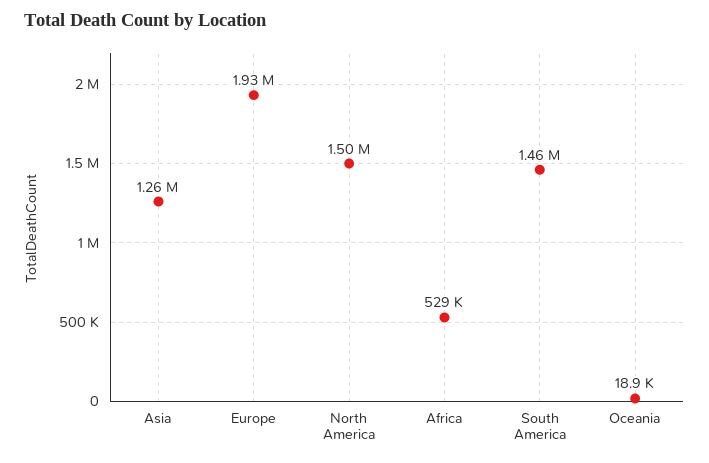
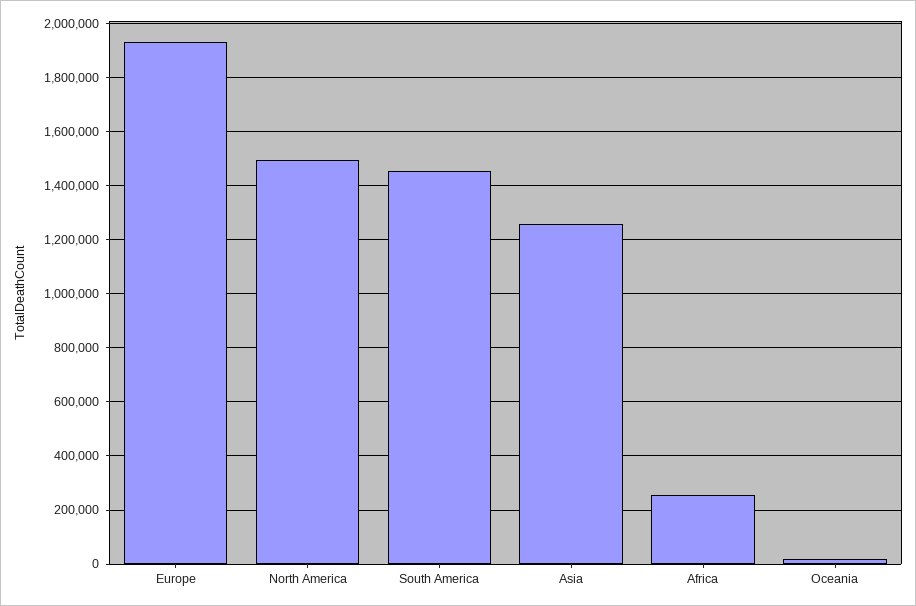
Africa: 529000 -> 250000

